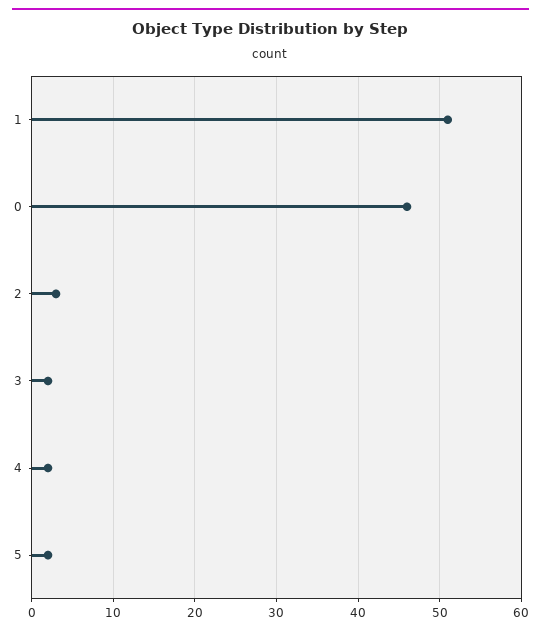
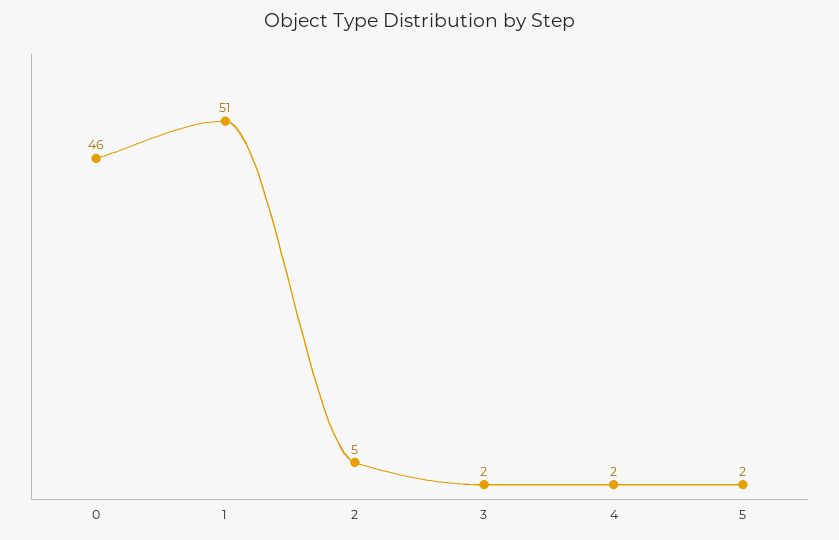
2: 3 -> 5

